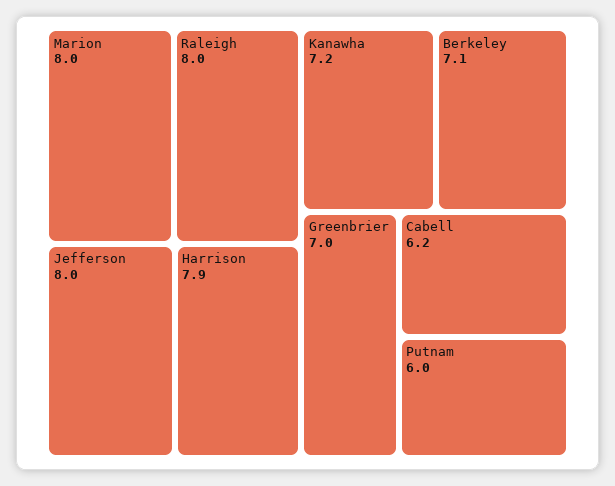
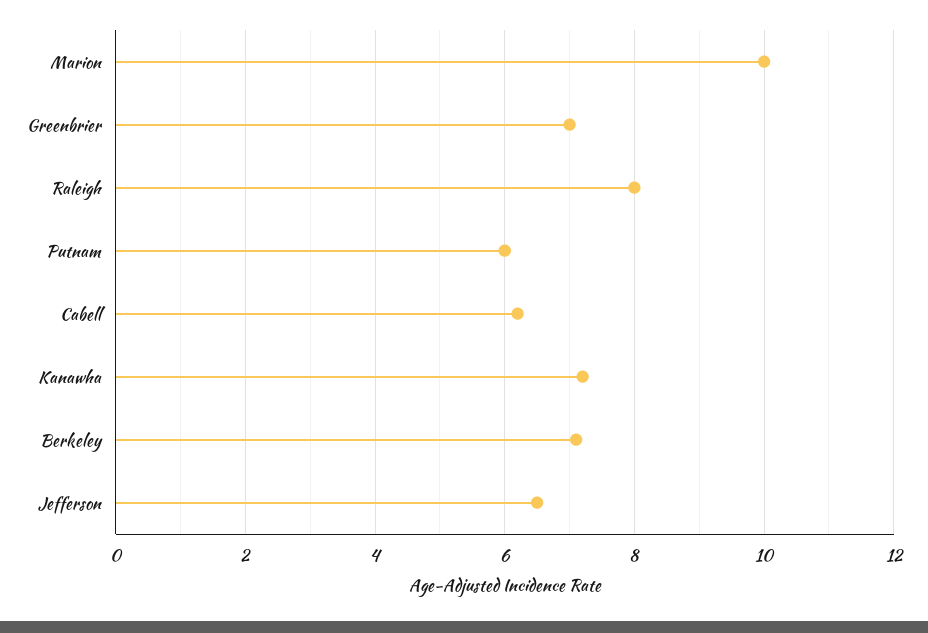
Marion: 8 -> 10
Jefferson: 8 -> 6.5
Harrison: 7.9 -> none

